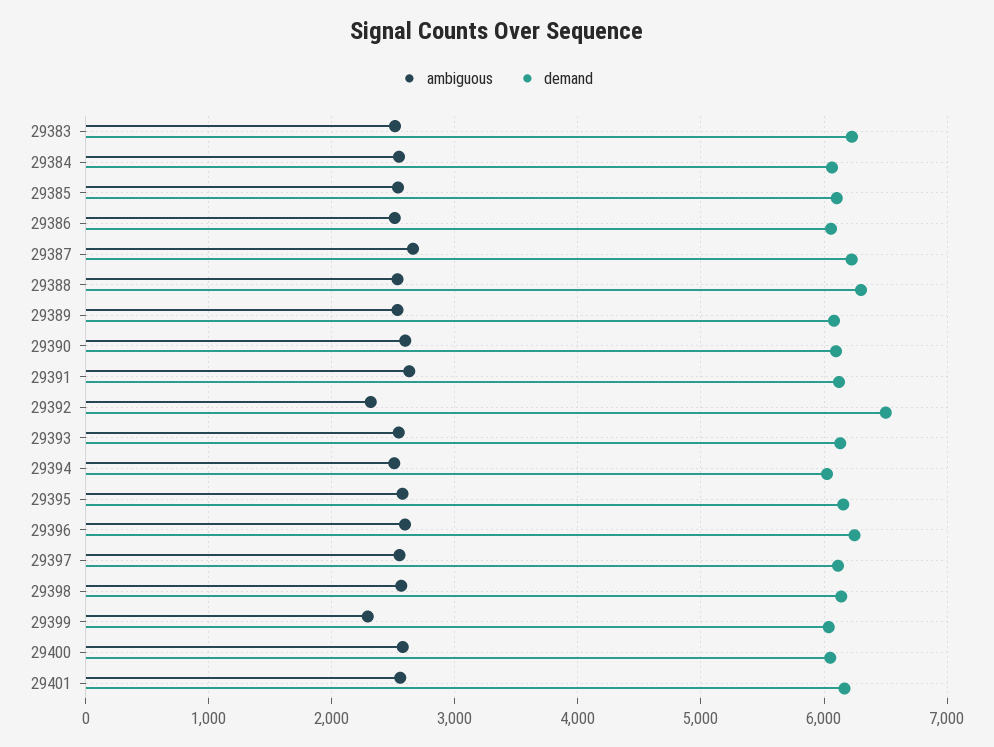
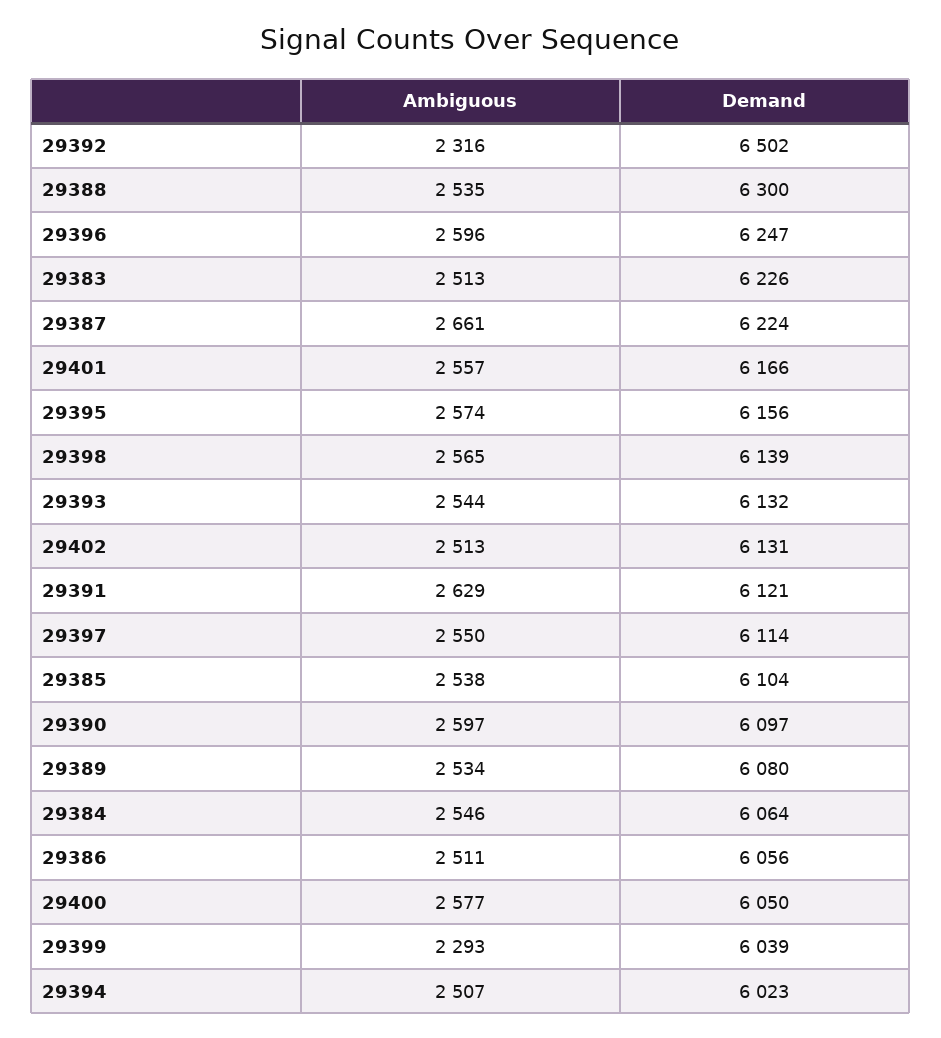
ambiguous, 29402: none -> 2513
demand, 29402: none -> 6131

